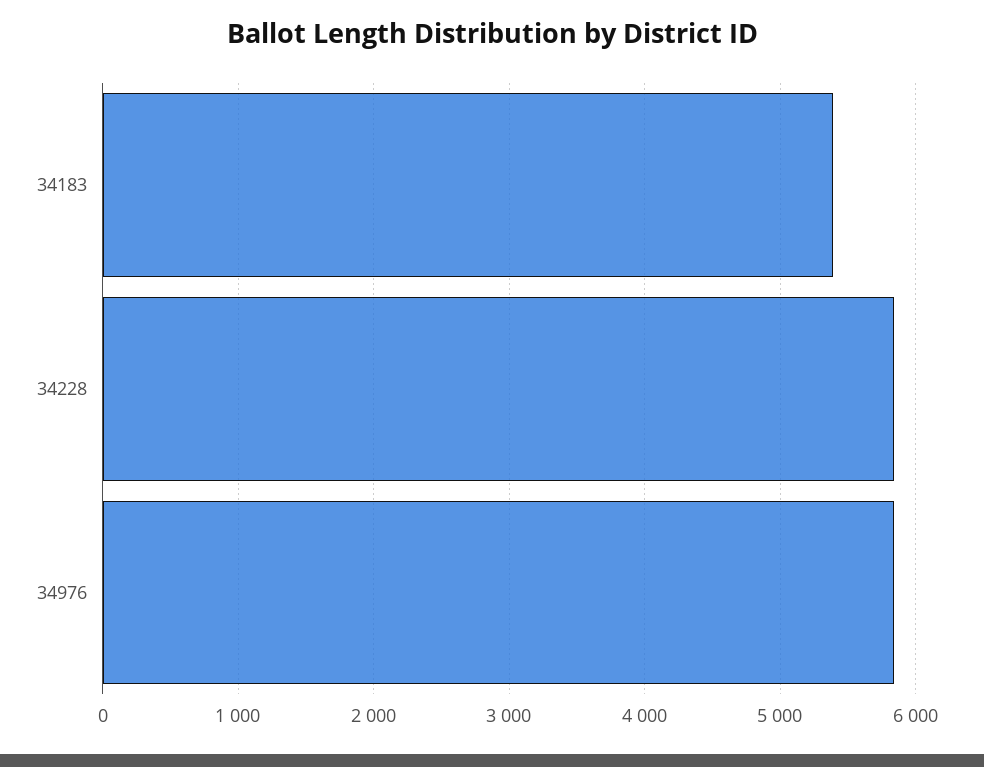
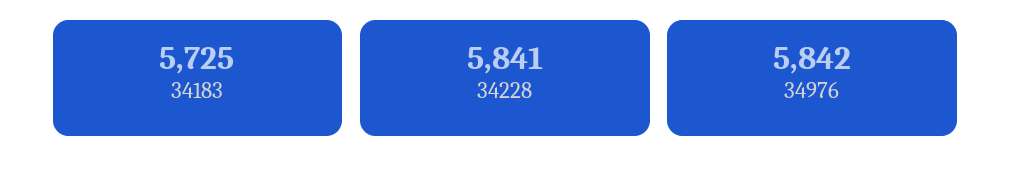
34183: 5400 -> 5725

